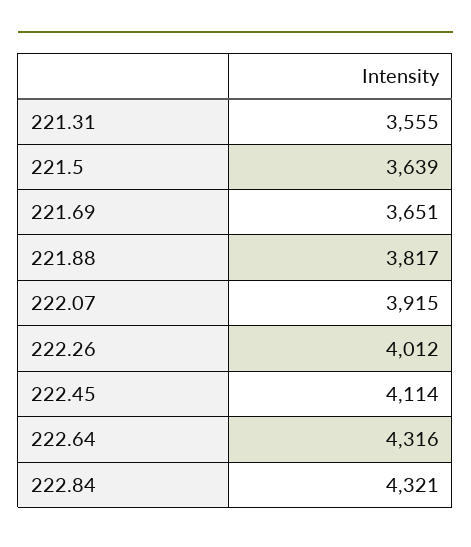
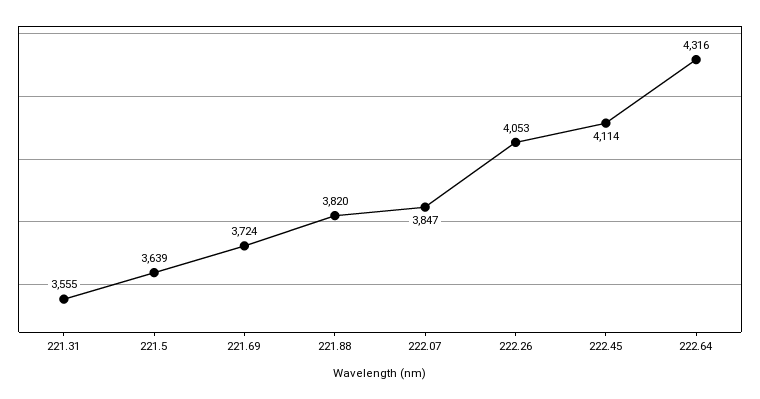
221.69: 3651 -> 3724
221.88: 3817 -> 3820
222.07: 3915 -> 3847
222.26: 4012 -> 4053
222.84: 4321 -> none

